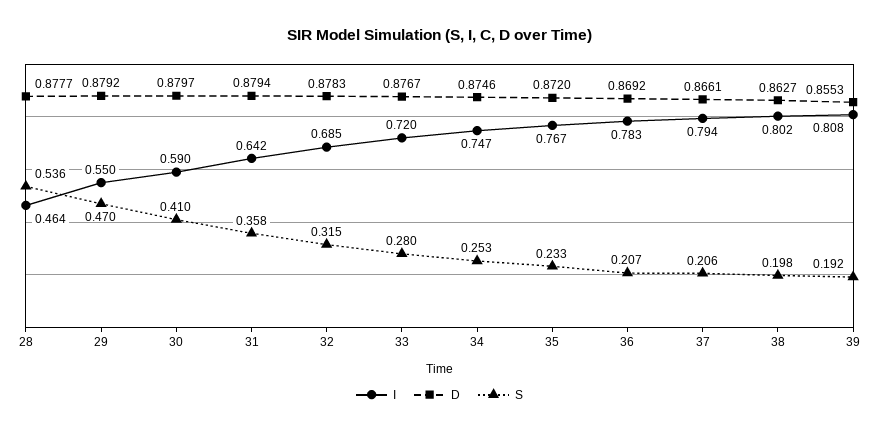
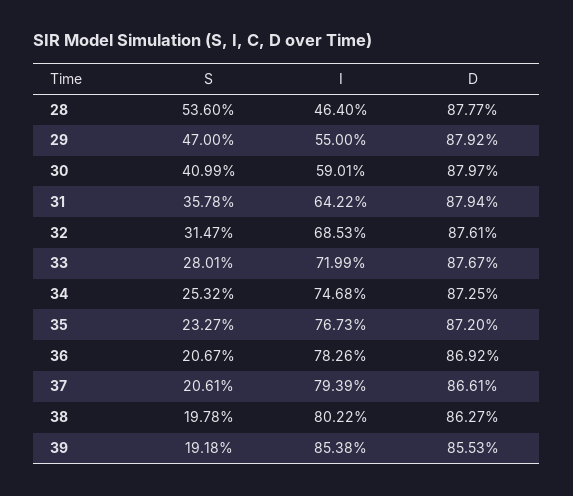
D, 32: 0.8783 -> 0.8761
D, 34: 0.8746 -> 0.8725
I, 39: 0.808 -> 0.8538

